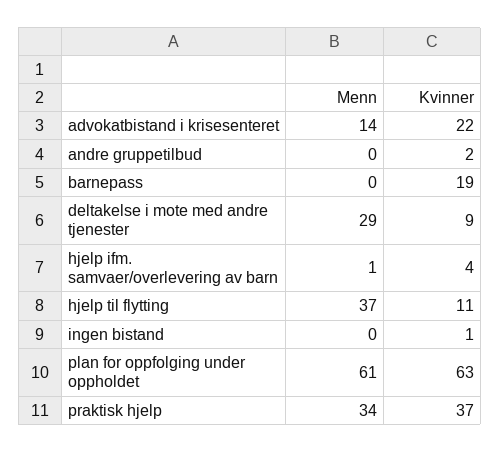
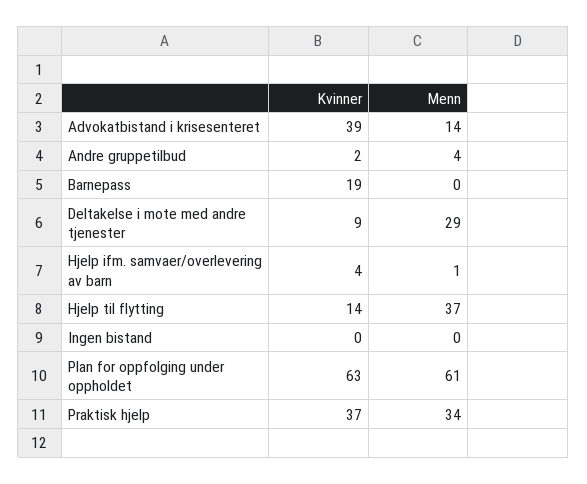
Kvinner, advokatbistand i krisesenteret: 22 -> 39
Menn, andre gruppetilbud: 0 -> 4
Kvinner, hjelp til flytting: 11 -> 14
Kvinner, ingen bistand: 1 -> 0

